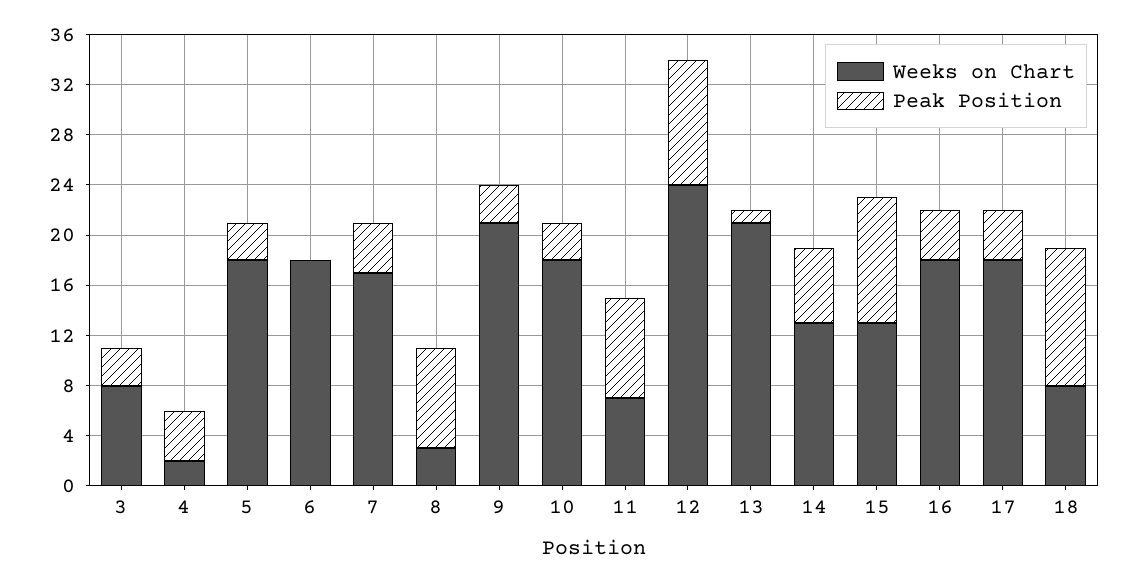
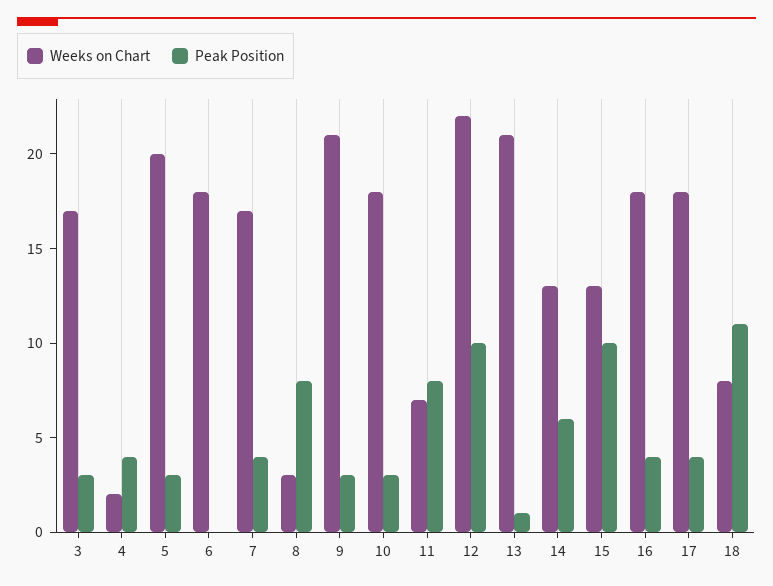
Weeks on Chart, 3: 8 -> 17
Weeks on Chart, 5: 18 -> 20
Weeks on Chart, 12: 24 -> 22

